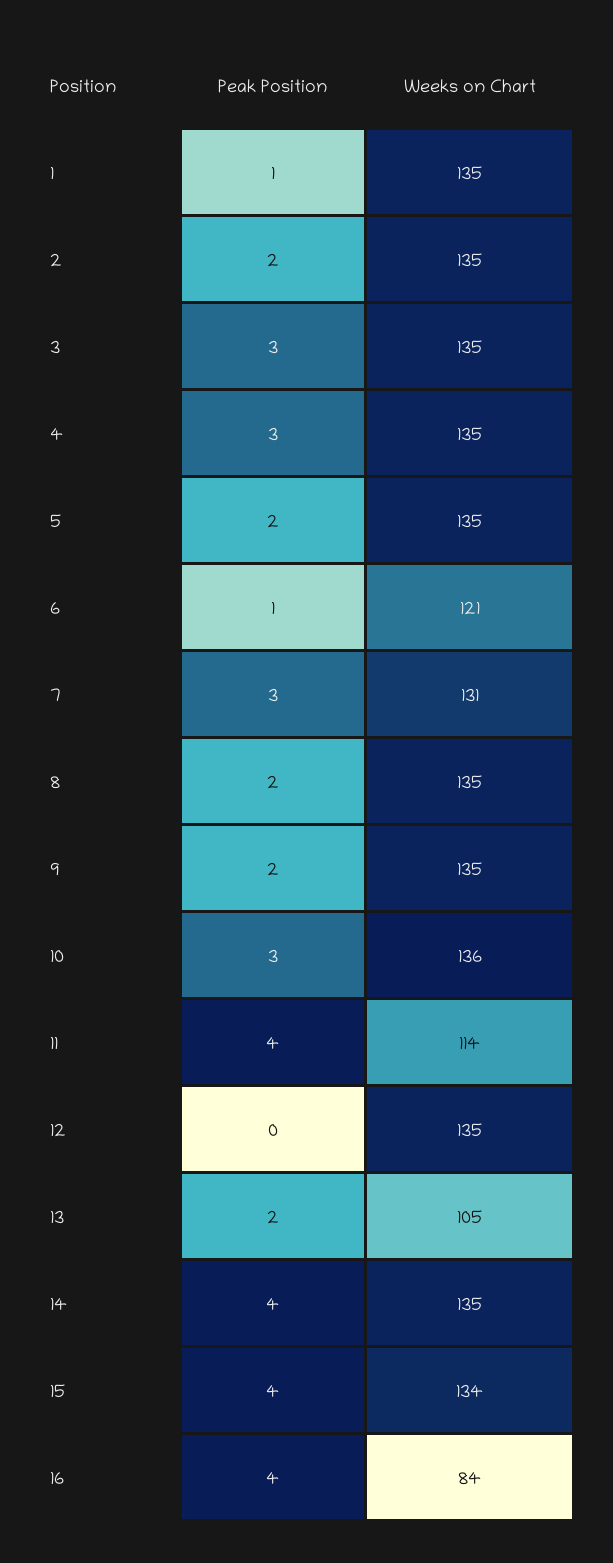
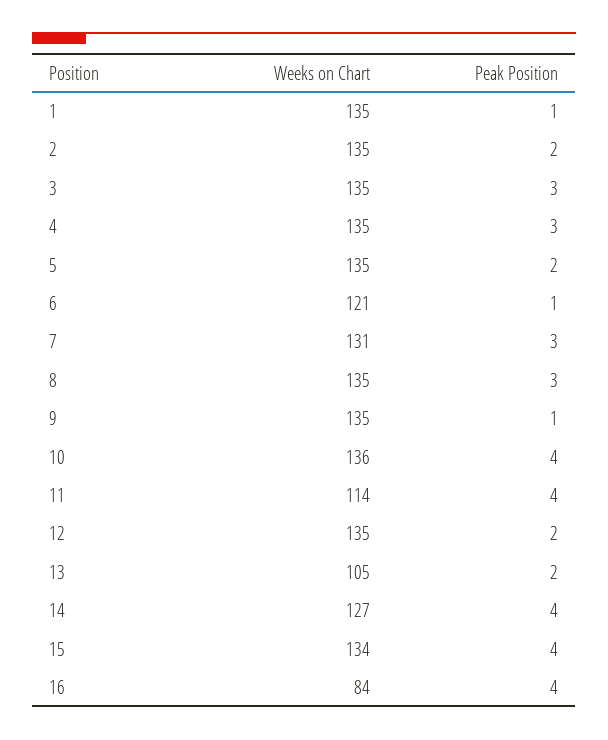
Peak Position, 8: 2 -> 3
Peak Position, 9: 2 -> 1
Peak Position, 10: 3 -> 4
Peak Position, 12: 0 -> 2
Weeks on Chart, 14: 135 -> 127

